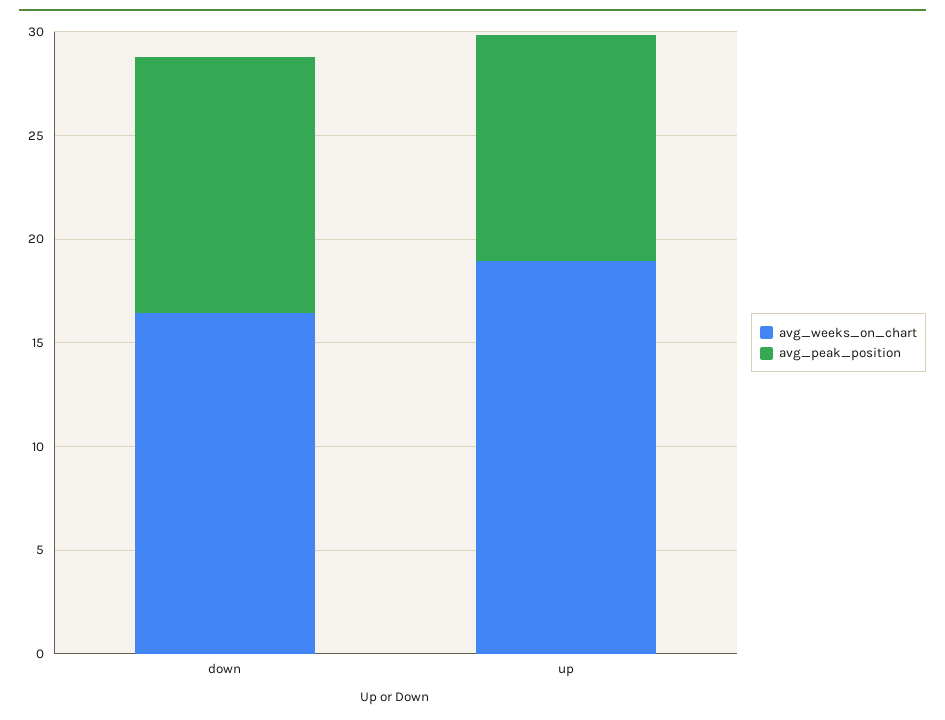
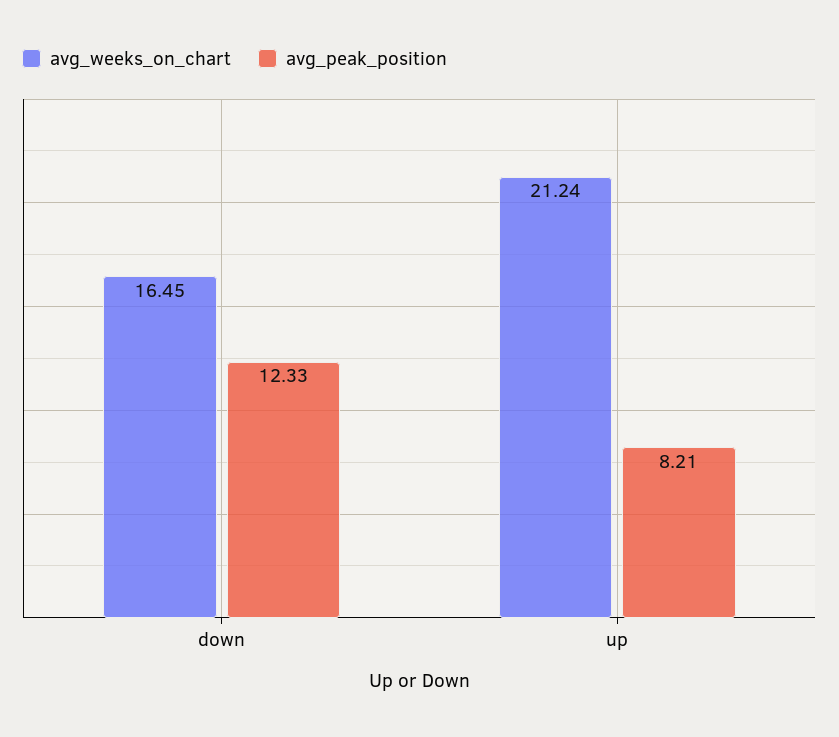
avg_weeks_on_chart, up: 19 -> 21.24
avg_peak_position, up: 11 -> 8.21

